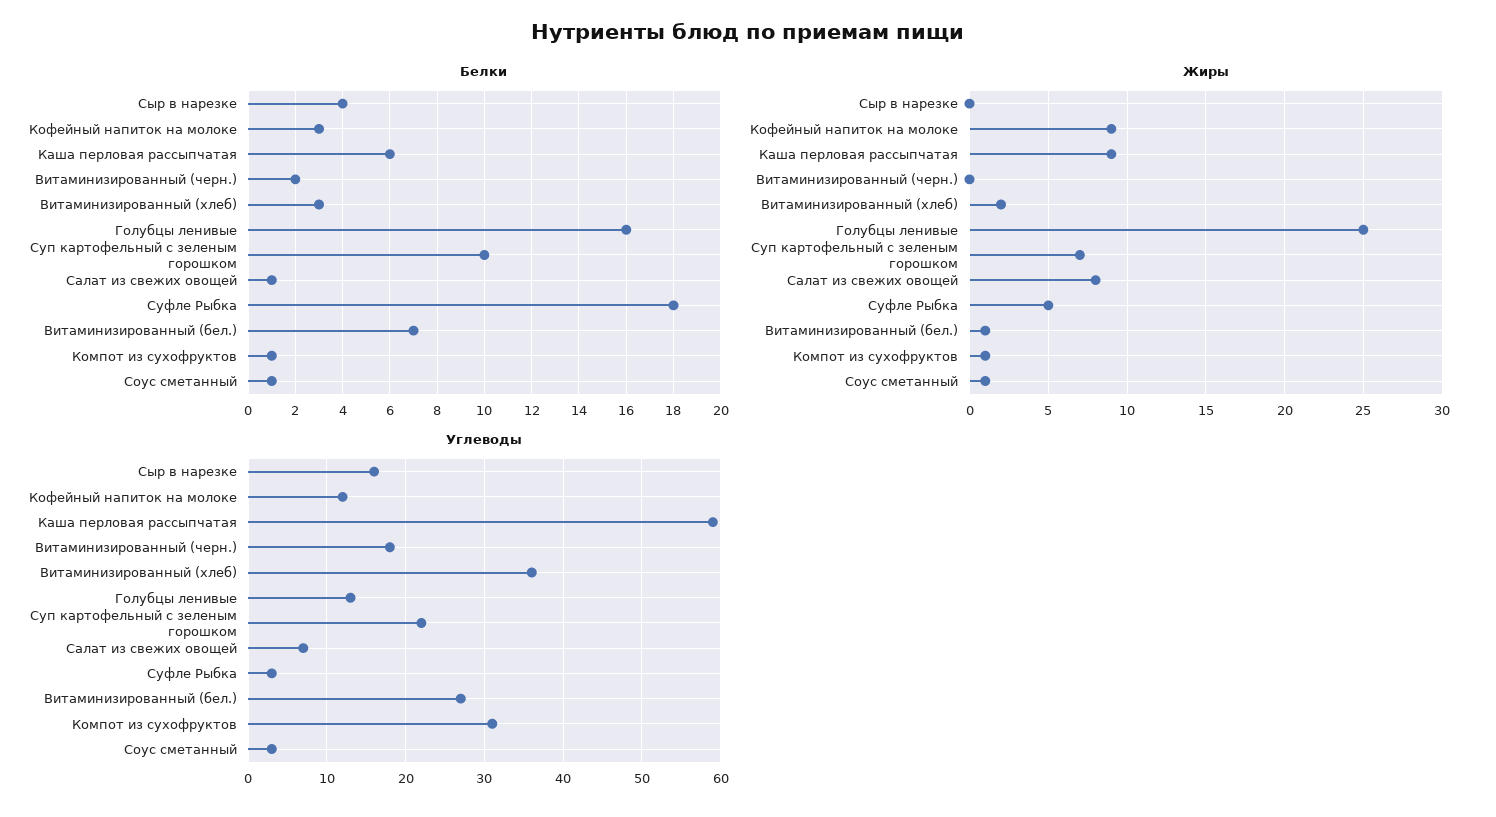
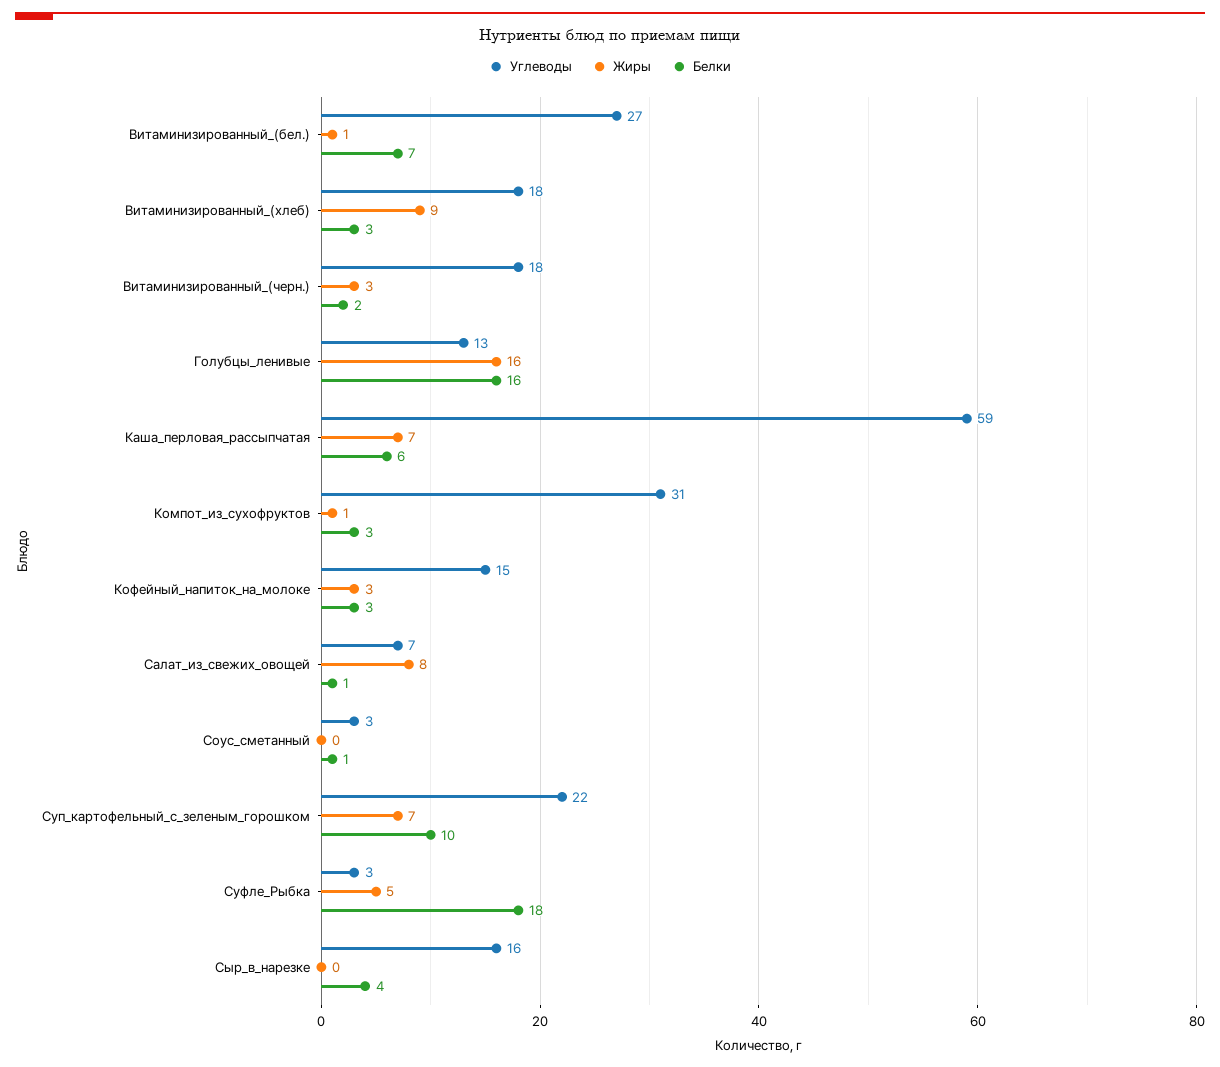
Белки, Компот из сухофруктов: 1 -> 3
Жиры, Кофейный напиток на молоке: 9 -> 3
Жиры, Каша перловая рассыпчатая: 9 -> 7
Жиры, Витаминизированный (черн.): 0 -> 3
Жиры, Витаминизированный (хлеб): 2 -> 9
Жиры, Голубцы ленивые: 25 -> 16
Жиры, Соус сметанный: 1 -> 0
Углеводы, Кофейный напиток на молоке: 12 -> 15
Углеводы, Витаминизированный (хлеб): 36 -> 18

